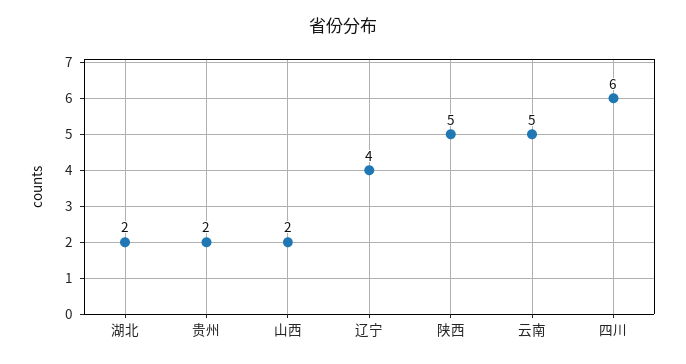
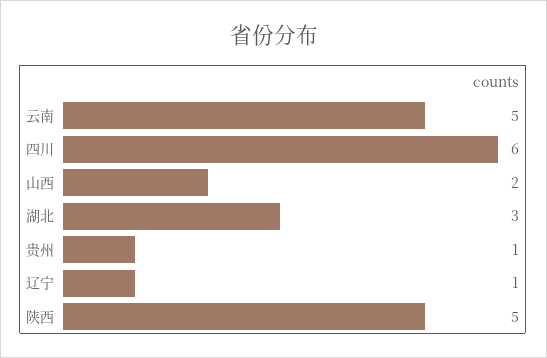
湖北: 2 -> 3
贵州: 2 -> 1
辽宁: 4 -> 1

